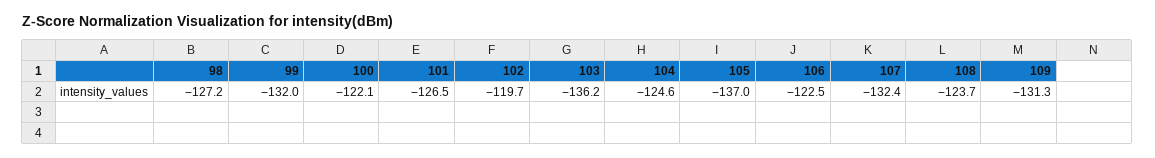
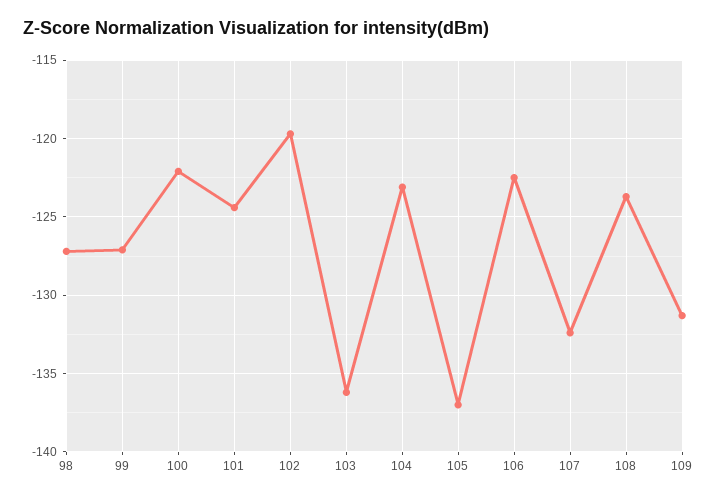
99: -132 -> -127
101: -126.5 -> -124.5
104: -124.6 -> -123

